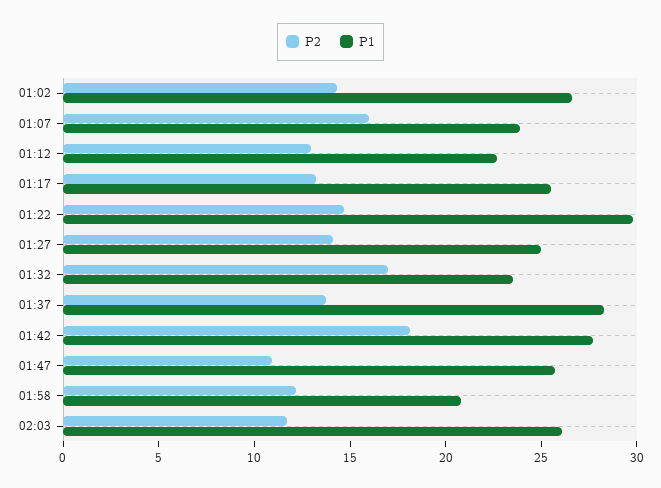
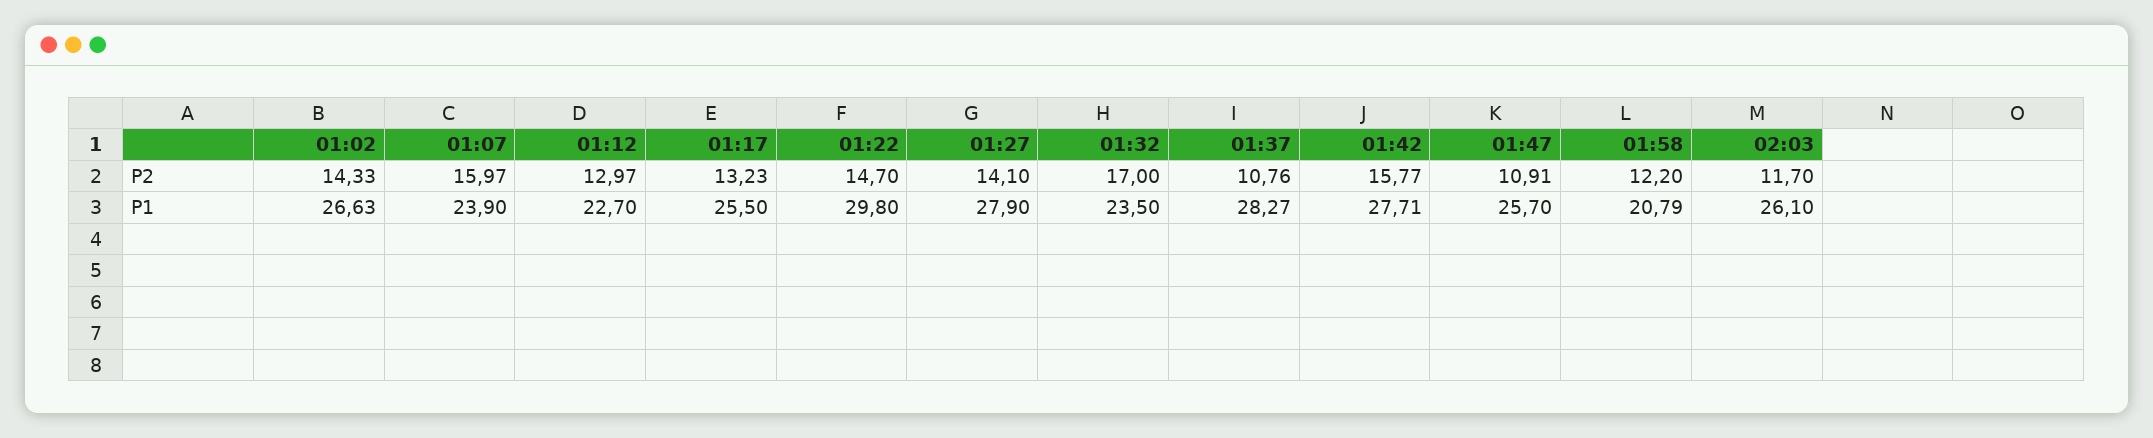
P1, 01:27: 25 -> 27.9
P2, 01:37: 14 -> 10.76
P2, 01:42: 18 -> 15.77

